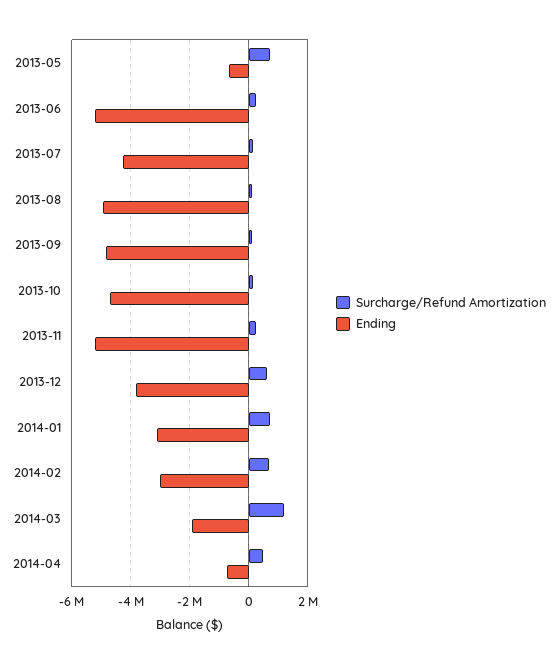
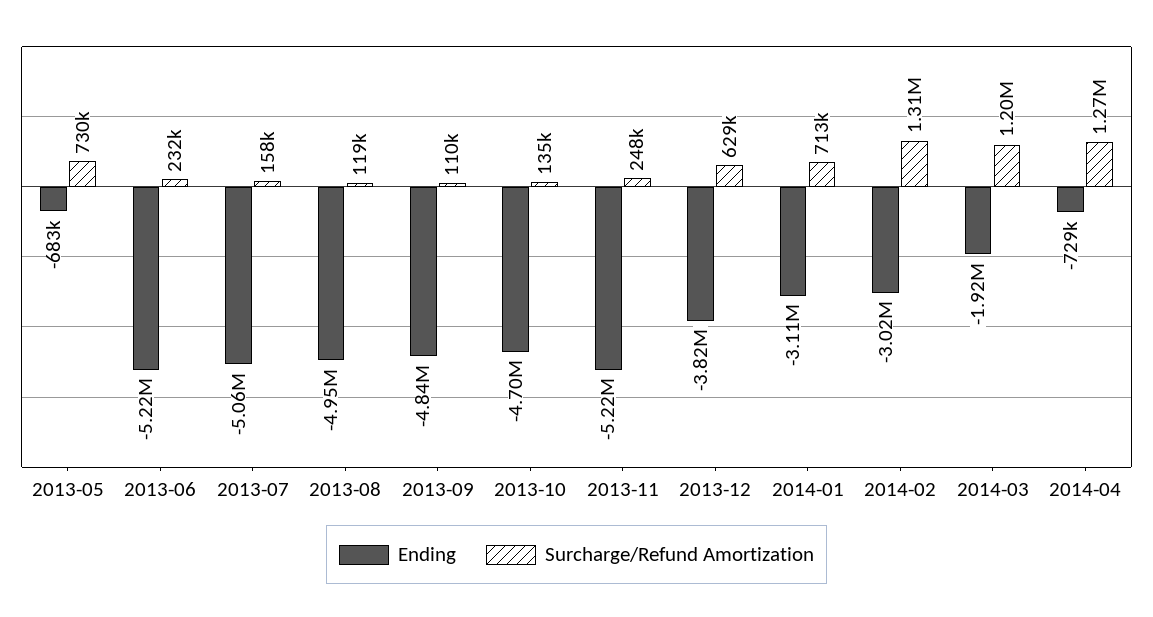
Ending, 2013-07: -4250000 -> -5060000
Surcharge/Refund Amortization, 2014-02: 750000 -> 1310000
Surcharge/Refund Amortization, 2014-04: 500000 -> 1270000

